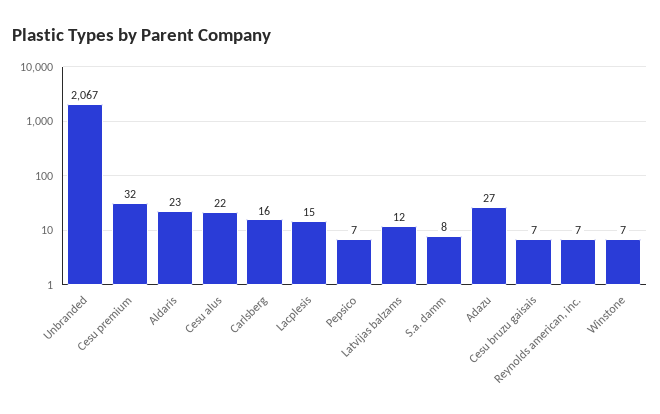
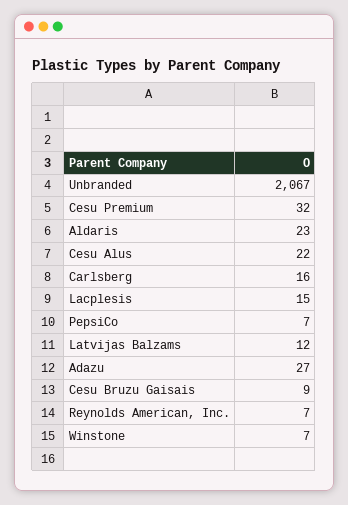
S.a. damm: 8 -> none
Cesu bruzu gaisais: 7 -> 9

